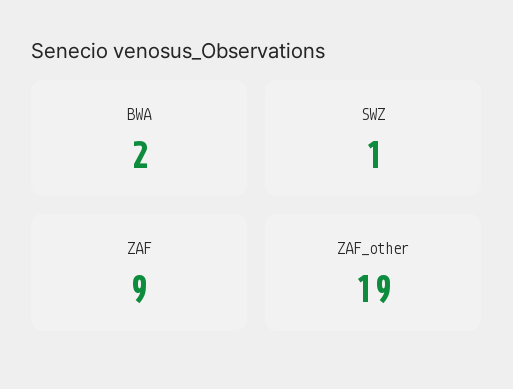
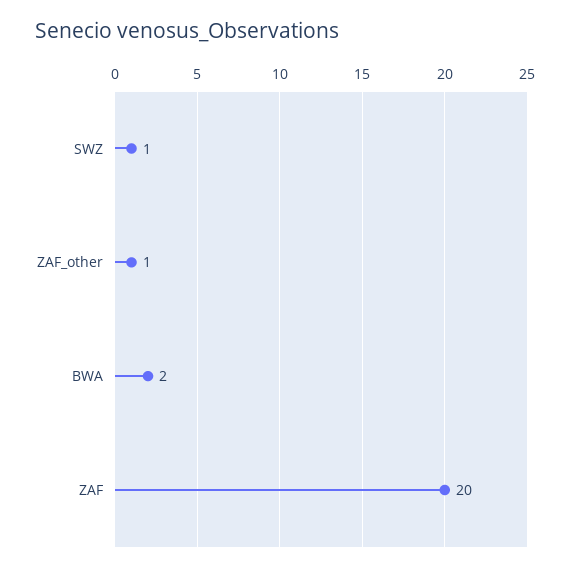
ZAF: 9 -> 20
ZAF_other: 19 -> 1

